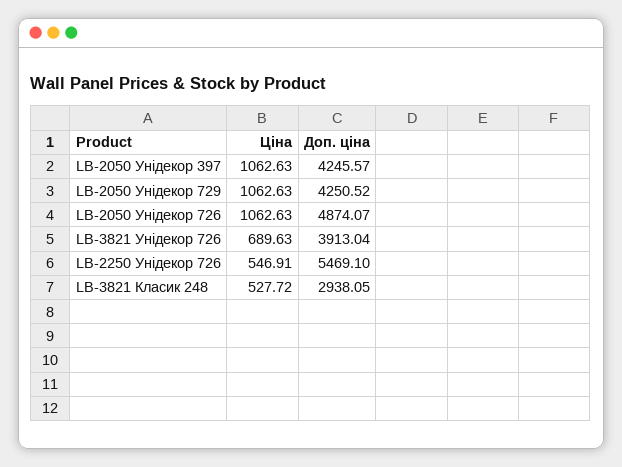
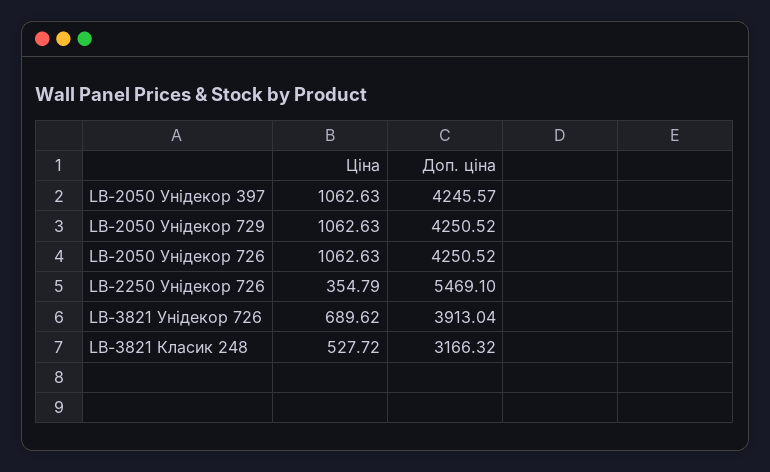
Доп. ціна, LB-2050 Унідекор 726: 4874.07 -> 4250.52
Ціна, LB-3821 Унідекор 726: 689.63 -> 689.62
Ціна, LB-2250 Унідекор 726: 546.91 -> 354.79
Доп. ціна, LB-3821 Класик 248: 2938.05 -> 3166.32

